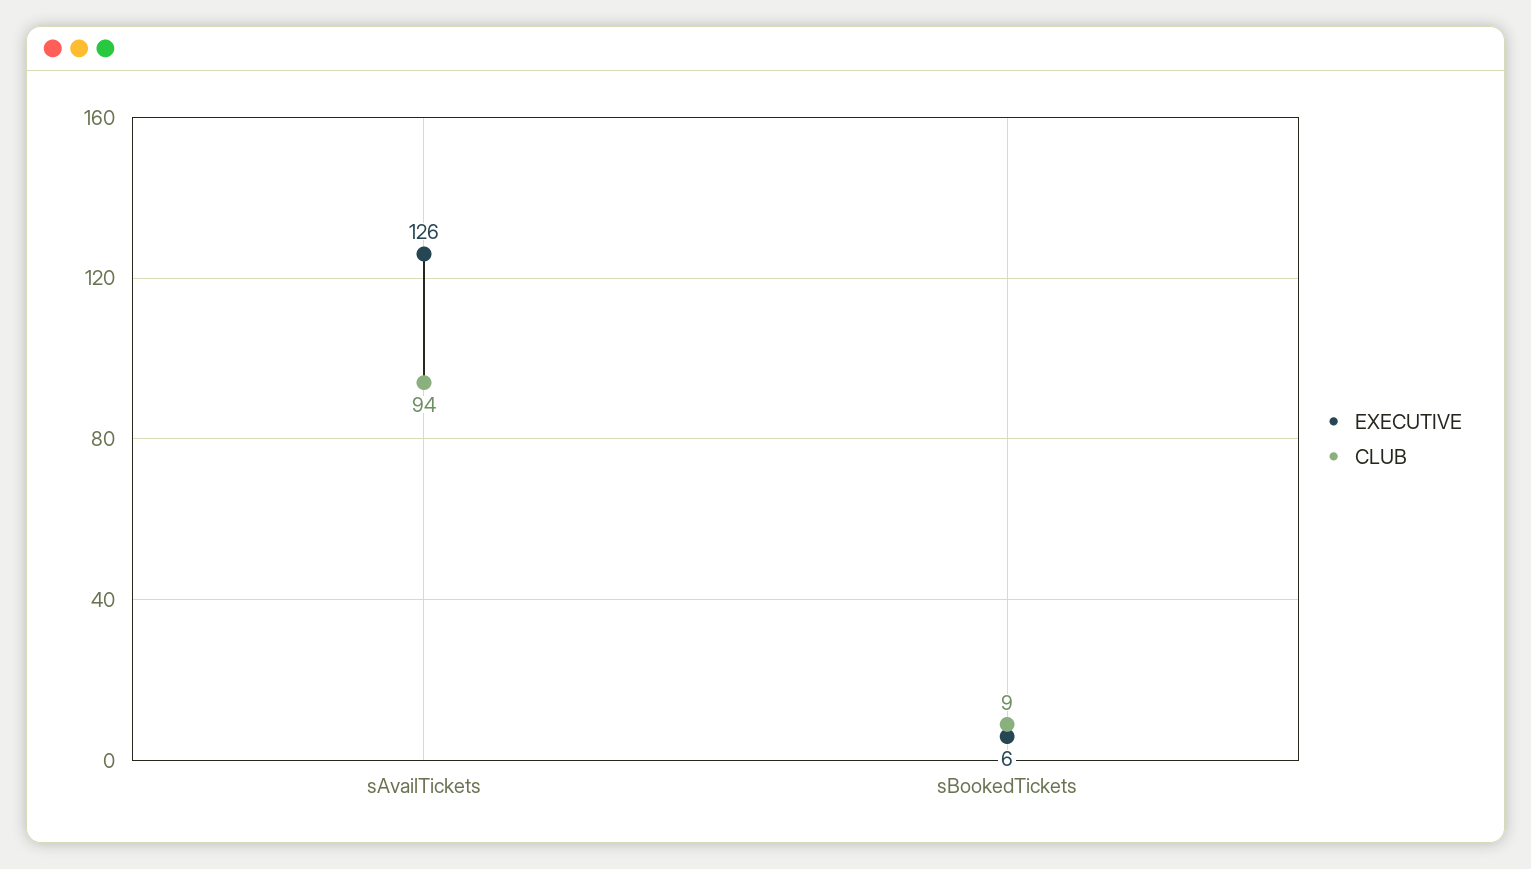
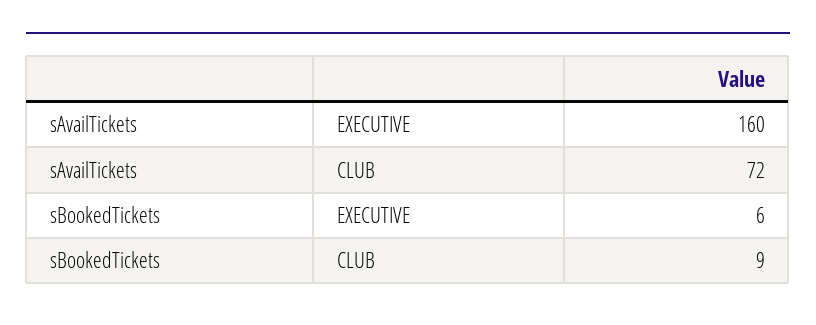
EXECUTIVE, sAvailTickets: 126 -> 160
CLUB, sAvailTickets: 94 -> 72

